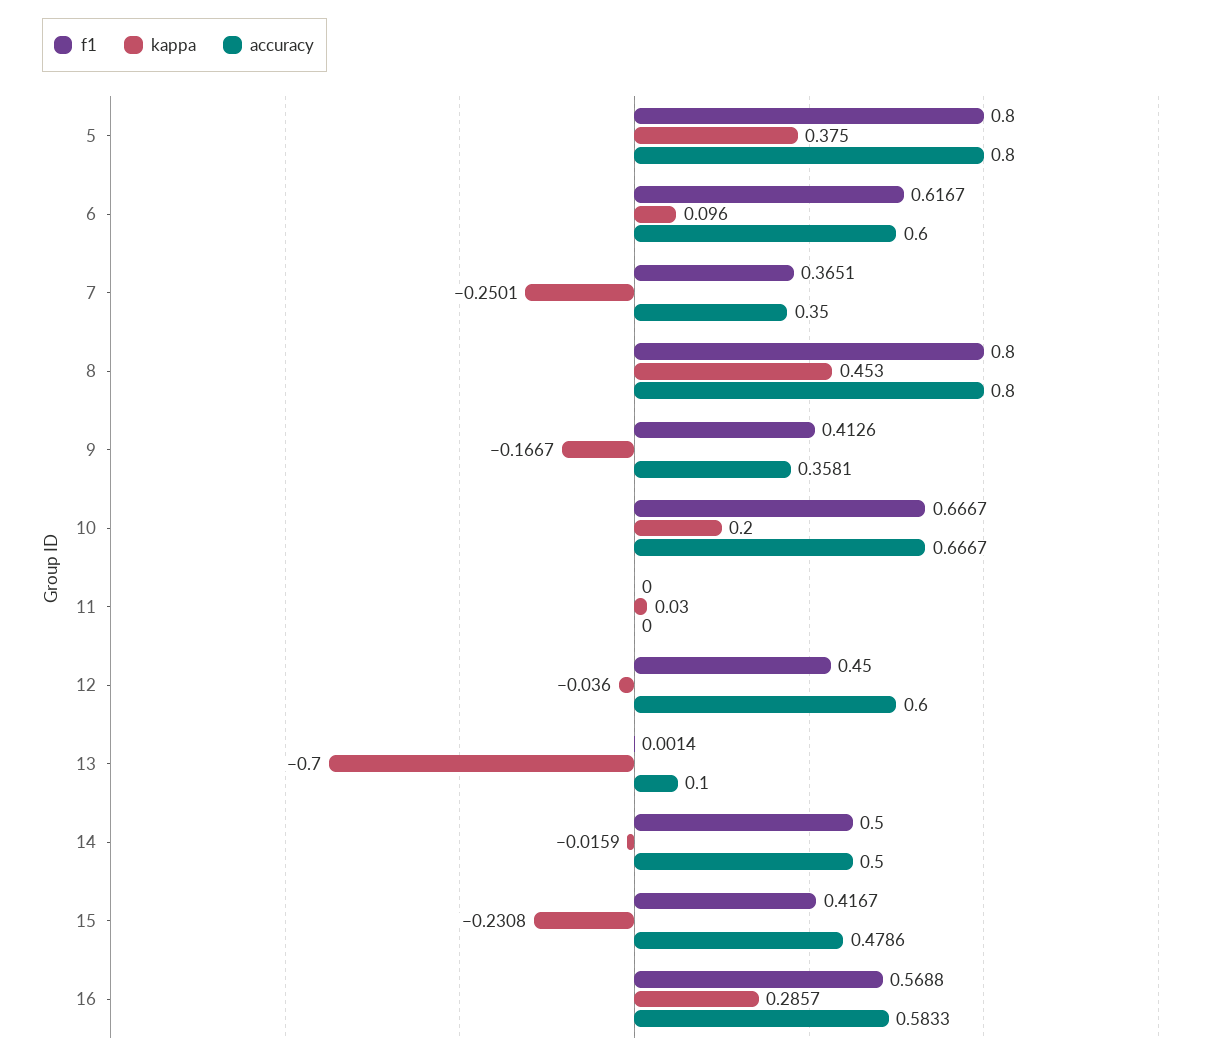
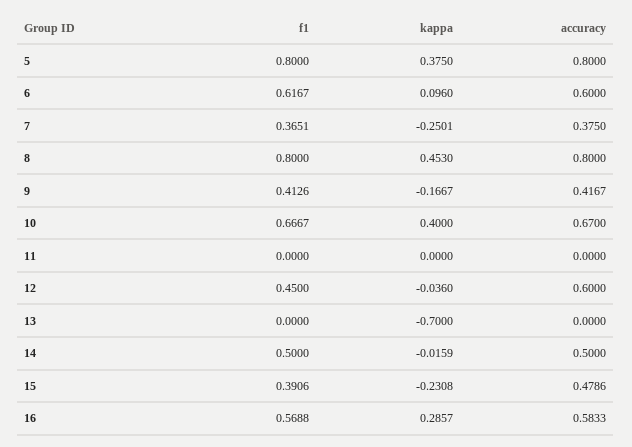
accuracy, 7: 0.35 -> 0.375
accuracy, 9: 0.3581 -> 0.4167
kappa, 10: 0.2 -> 0.4
accuracy, 10: 0.6667 -> 0.67
kappa, 11: 0.03 -> 0
f1, 13: 0.0014 -> 0
accuracy, 13: 0.1 -> 0
f1, 15: 0.4167 -> 0.3906

